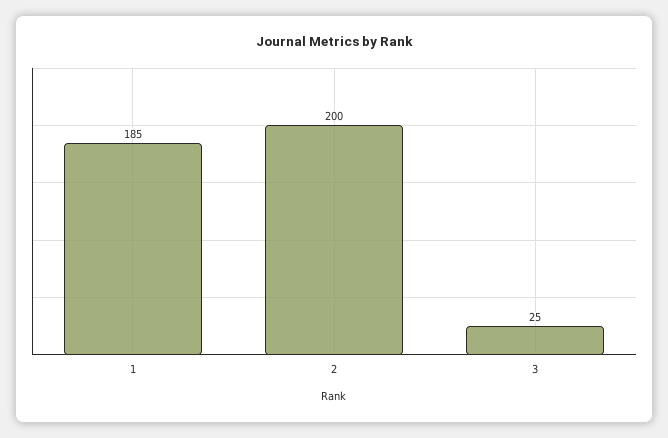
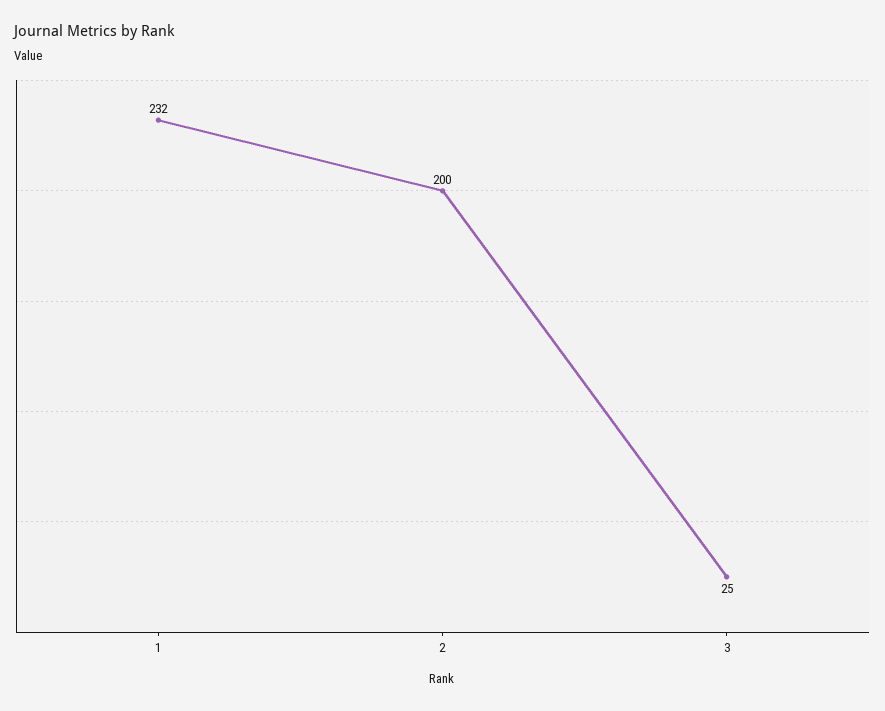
1: 185 -> 232

